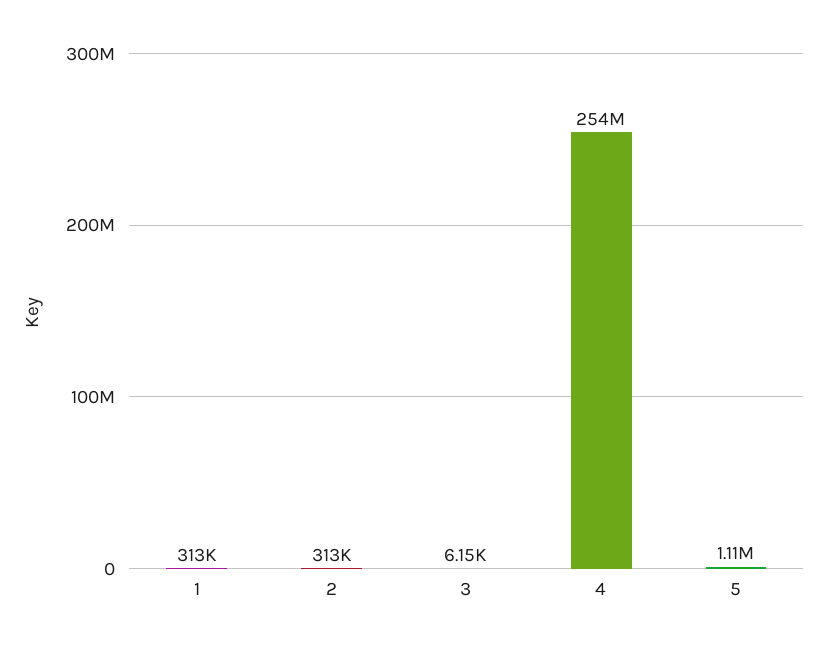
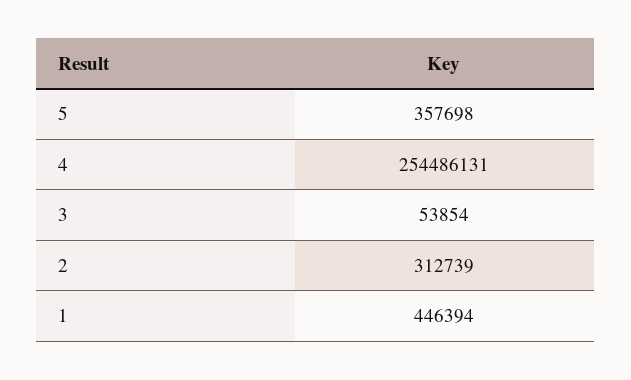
1: 313000 -> 446394
3: 6150 -> 53854
5: 1110000 -> 357698

